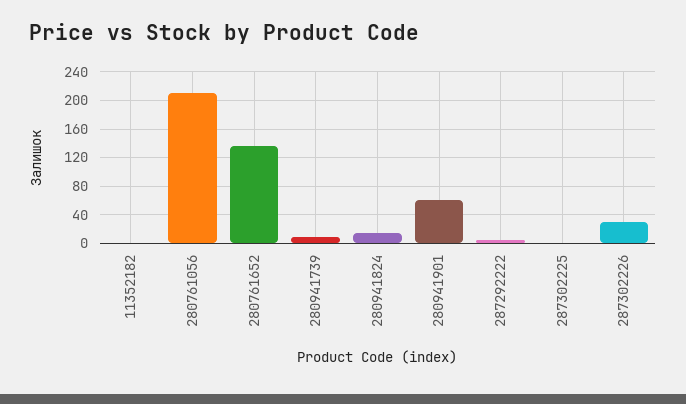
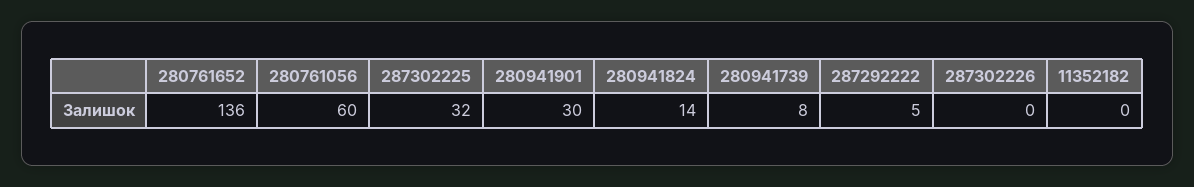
280761056: 210 -> 60
280941901: 60 -> 30
287302225: 0 -> 32
287302226: 30 -> 0

